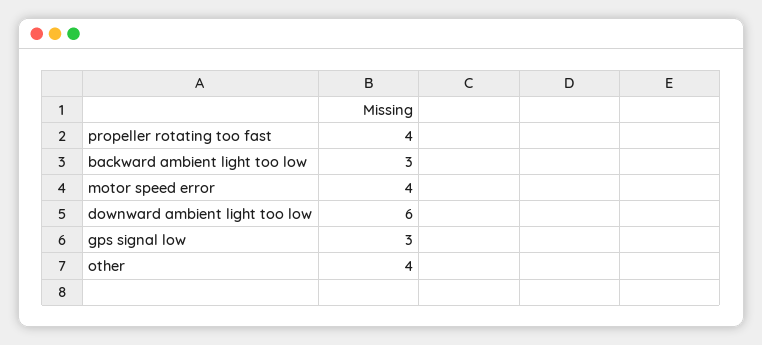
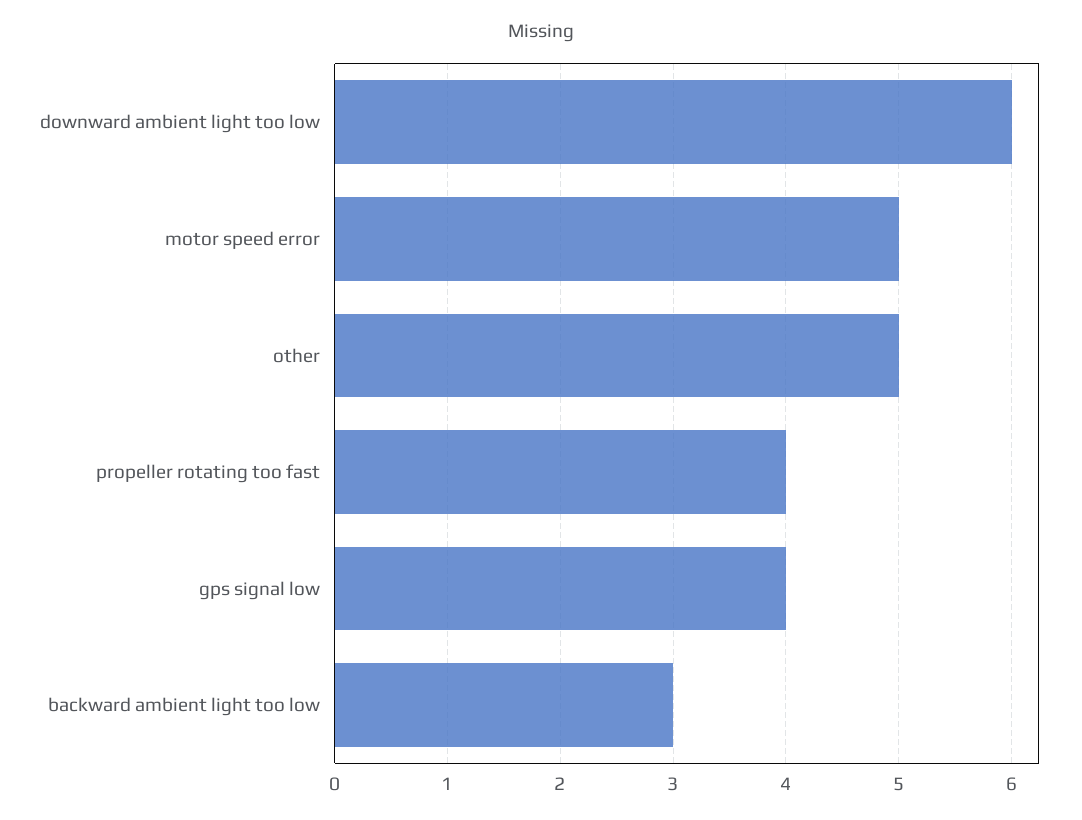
motor speed error: 4 -> 5
gps signal low: 3 -> 4
other: 4 -> 5

